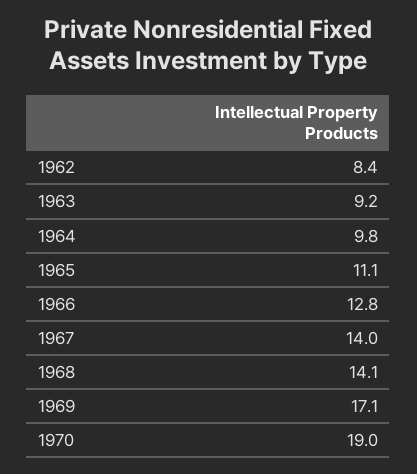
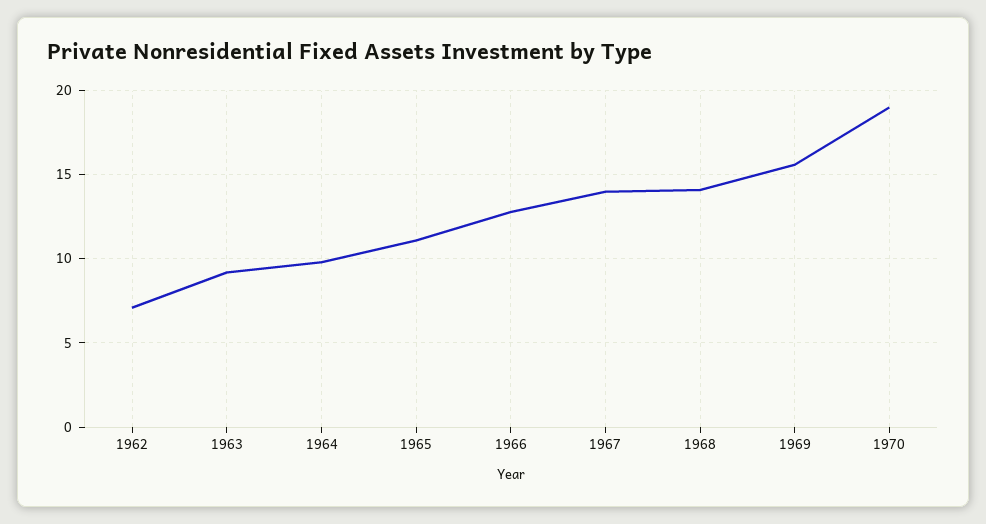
1962: 8.4 -> 7
1969: 17.1 -> 15.5

